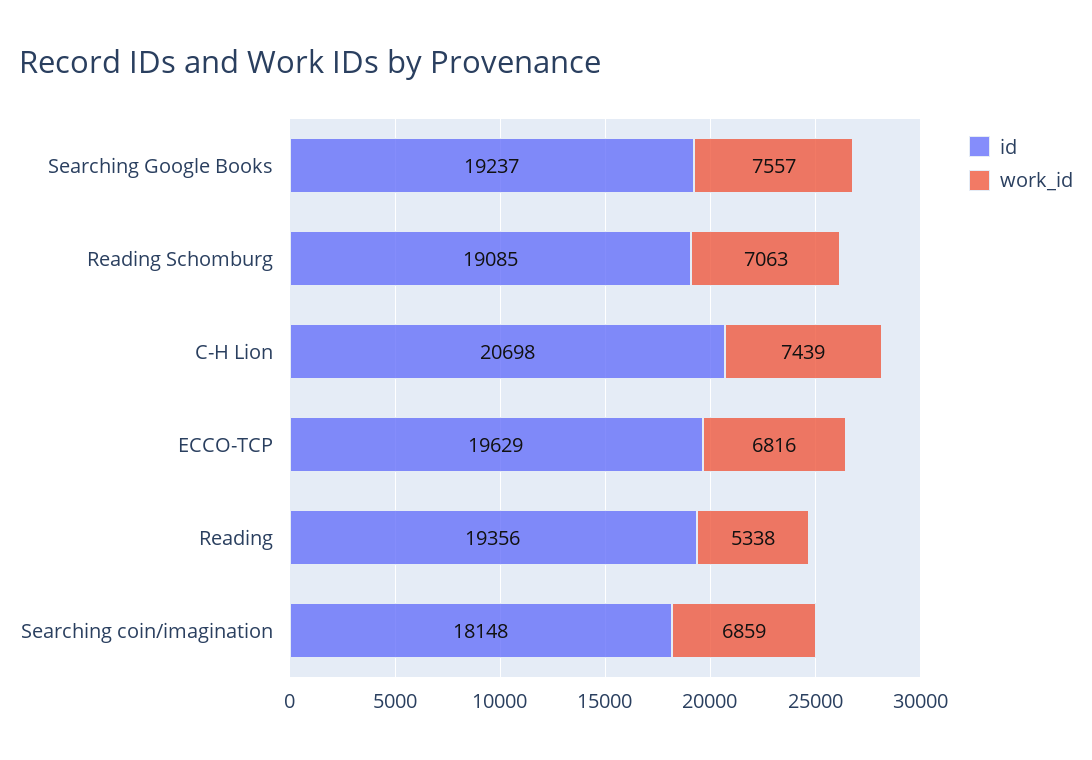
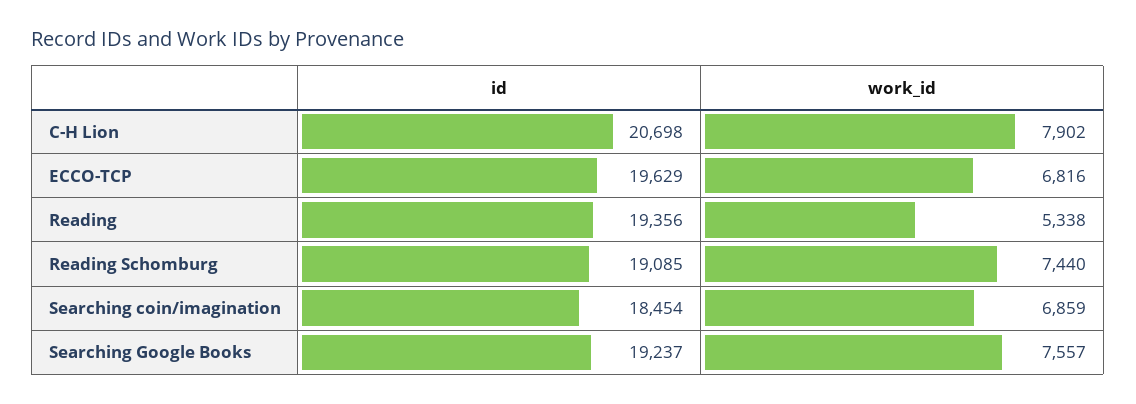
work_id, Reading Schomburg: 7063 -> 7440
work_id, C-H Lion: 7439 -> 7902
id, Searching coin/imagination: 18148 -> 18454

